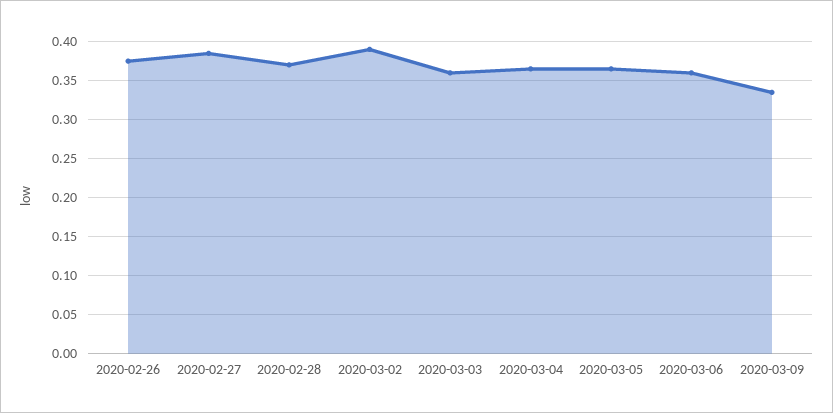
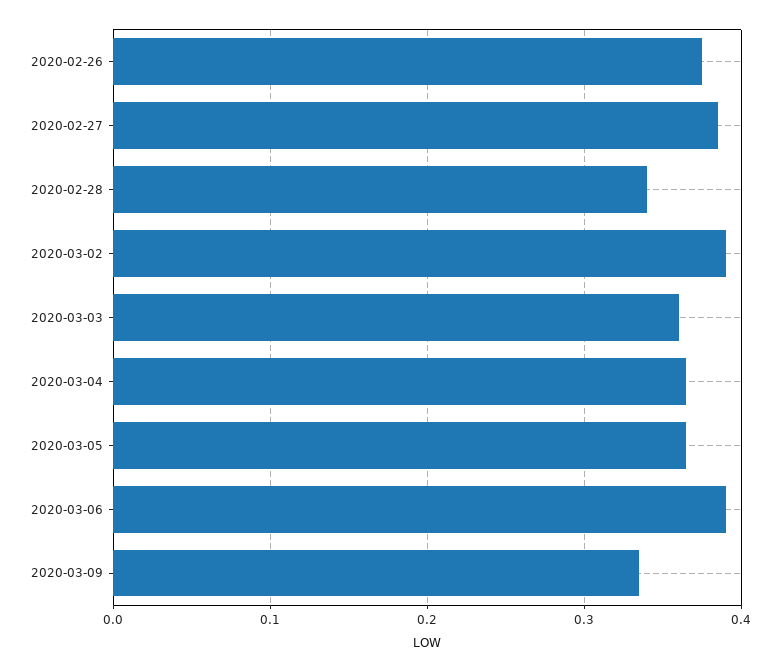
2020-02-28: 0.37 -> 0.34
2020-03-06: 0.36 -> 0.39

